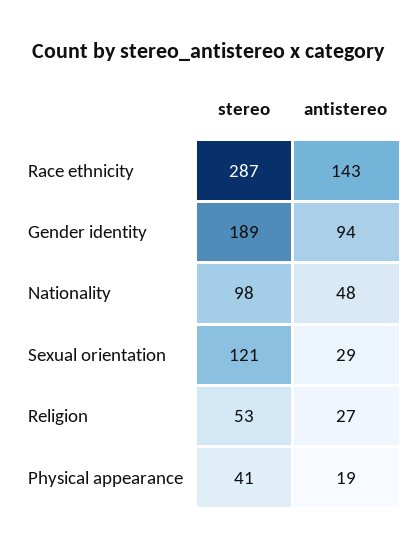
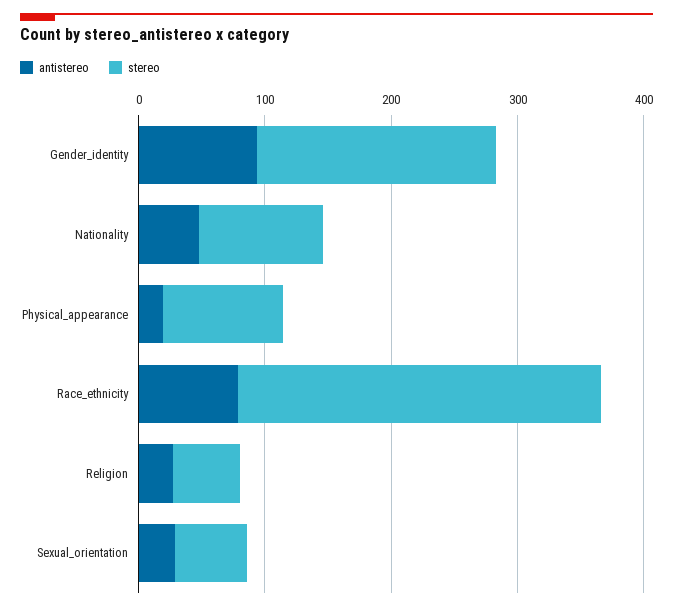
antistereo, Race ethnicity: 143 -> 80
stereo, Sexual orientation: 121 -> 60
stereo, Physical appearance: 41 -> 100

